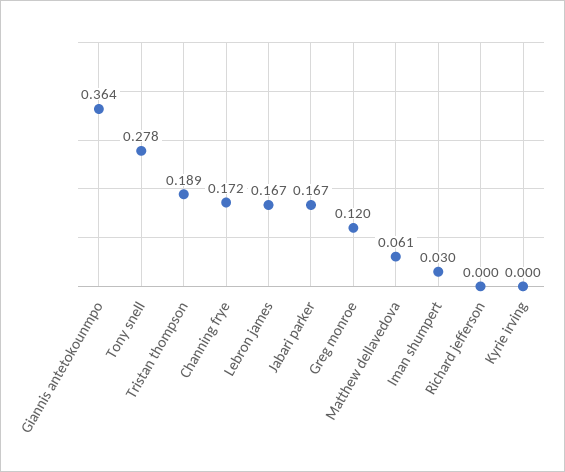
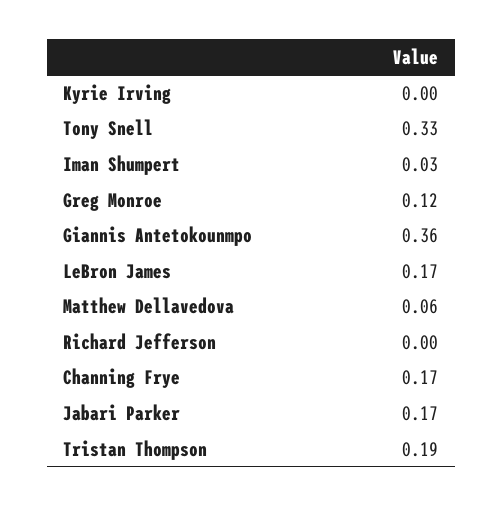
Tony snell: 0.278 -> 0.33

